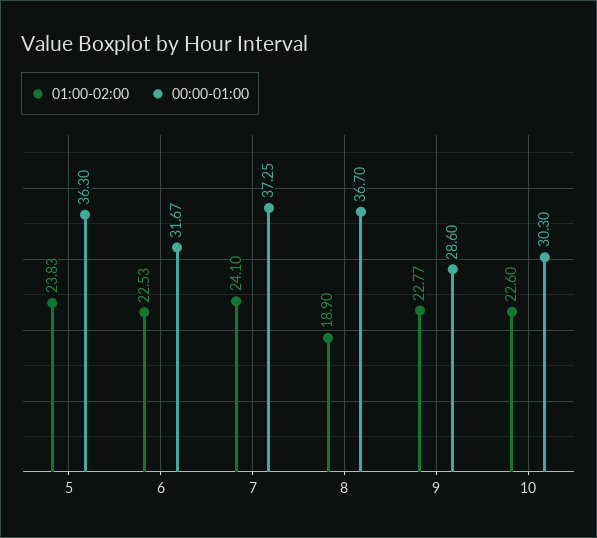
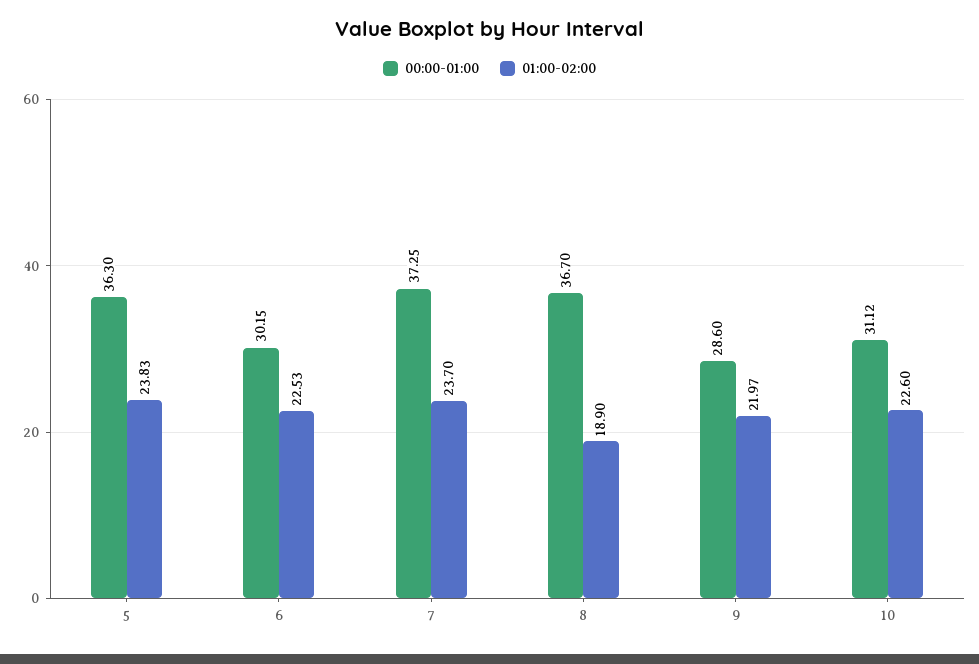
00:00-01:00, 6: 31.67 -> 30.15
01:00-02:00, 7: 24.1 -> 23.7
01:00-02:00, 9: 22.77 -> 21.97
00:00-01:00, 10: 30.3 -> 31.12

